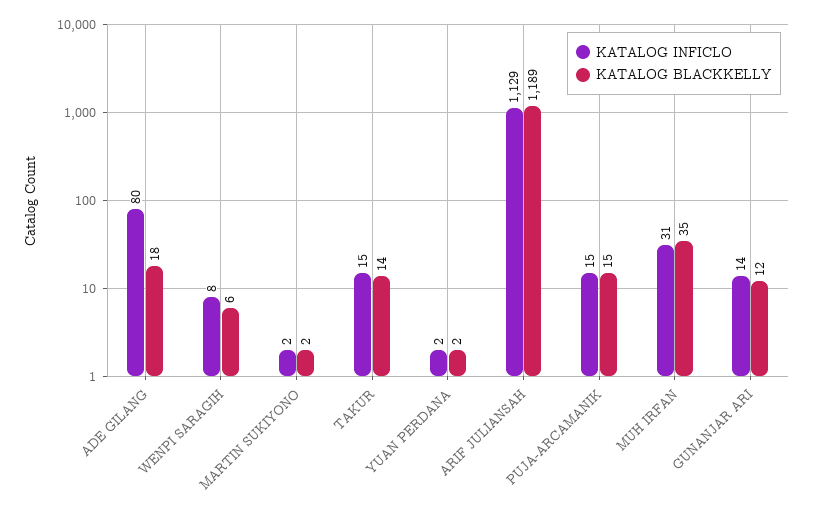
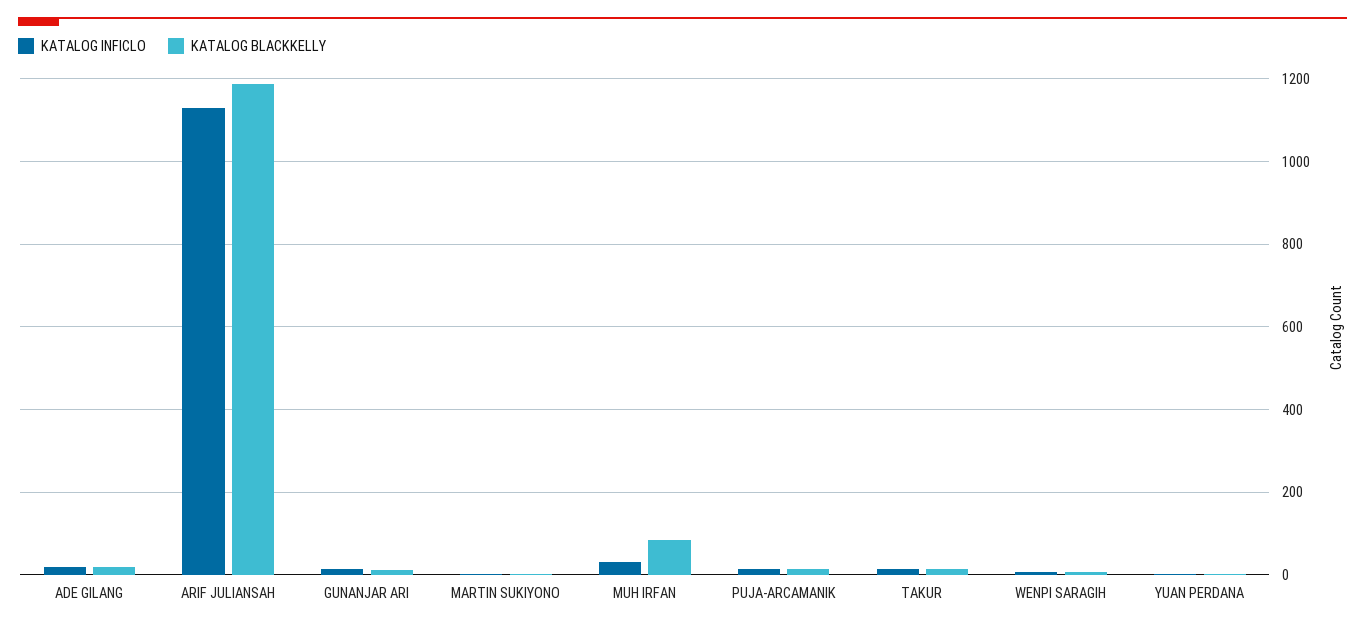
KATALOG INFICLO, ADE GILANG: 80 -> 20
KATALOG BLACKKELLY, MUH IRFAN: 35 -> 80

